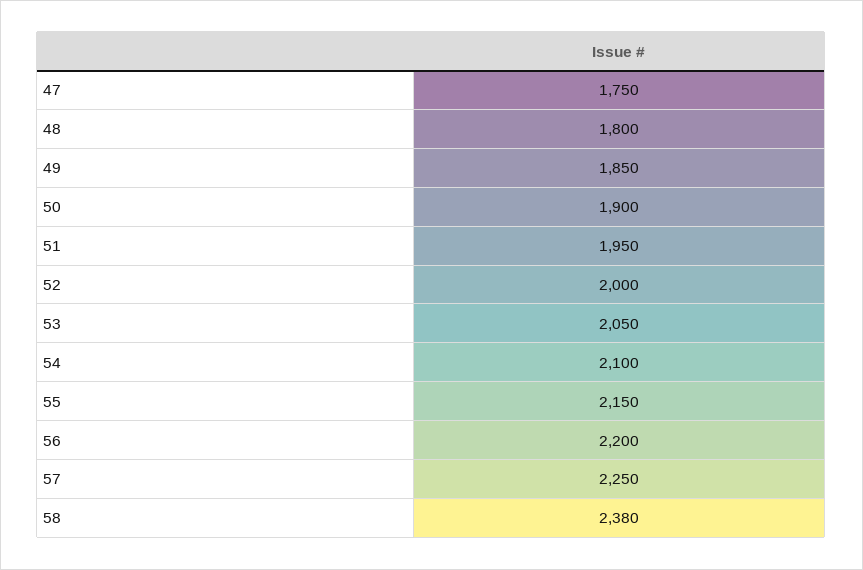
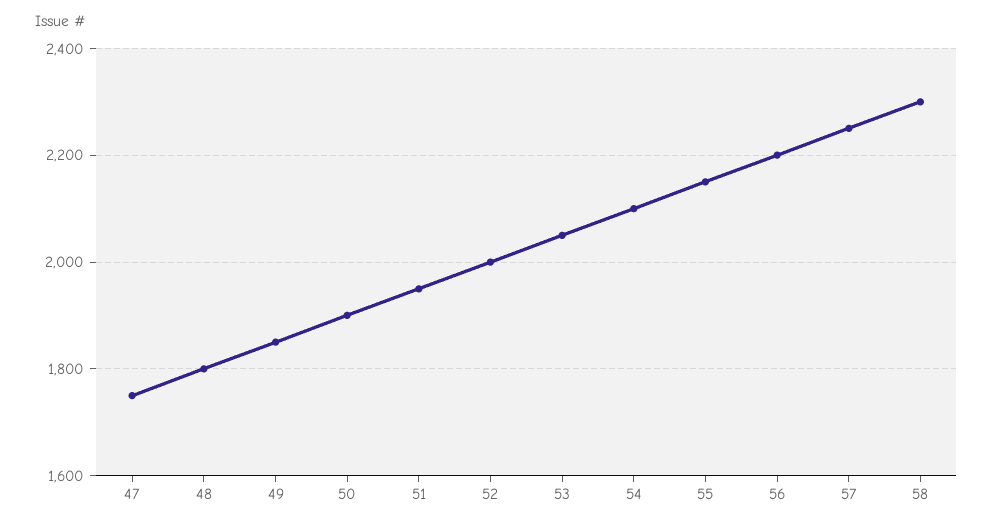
58: 2380 -> 2300

